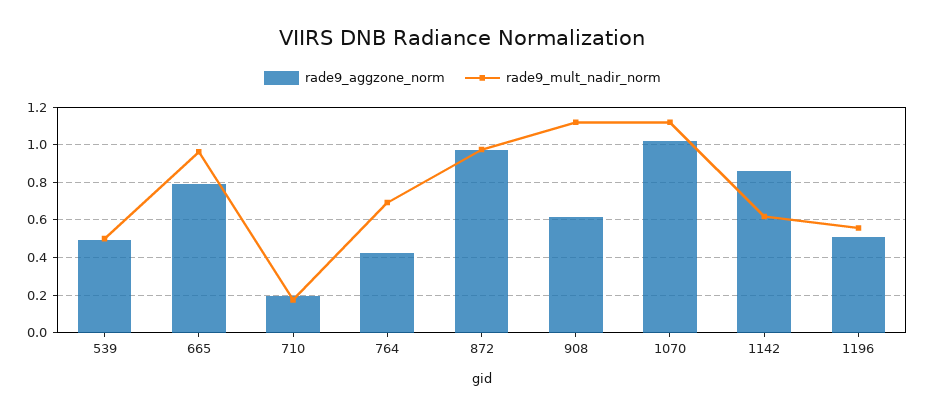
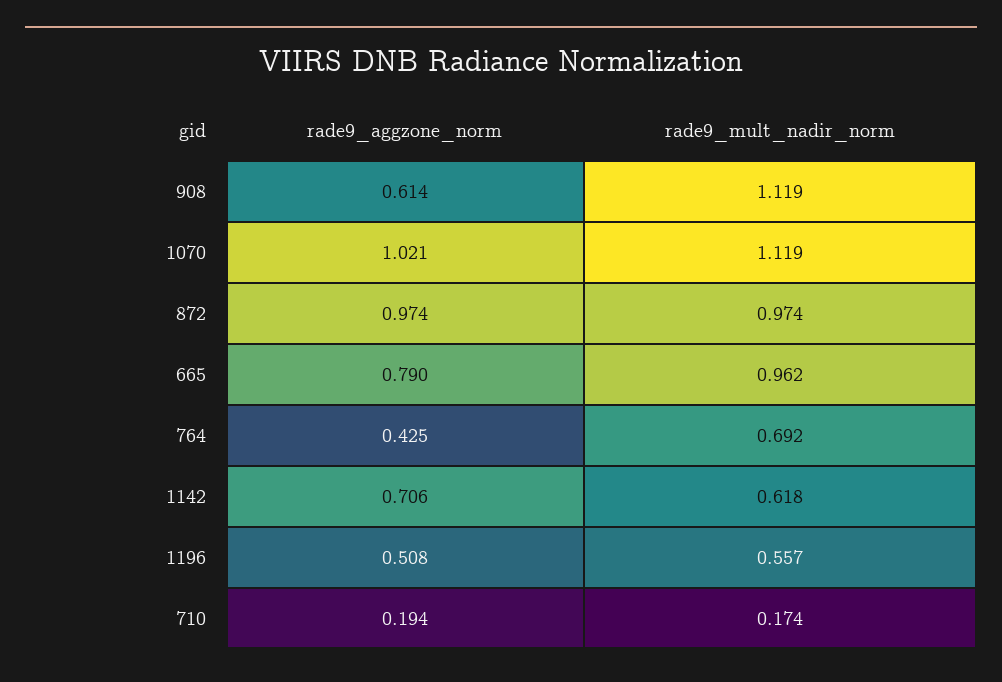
rade9_aggzone_norm, 539: 0.5 -> none
rade9_mult_nadir_norm, 539: 0.5 -> none
rade9_aggzone_norm, 1142: 0.85 -> 0.706

